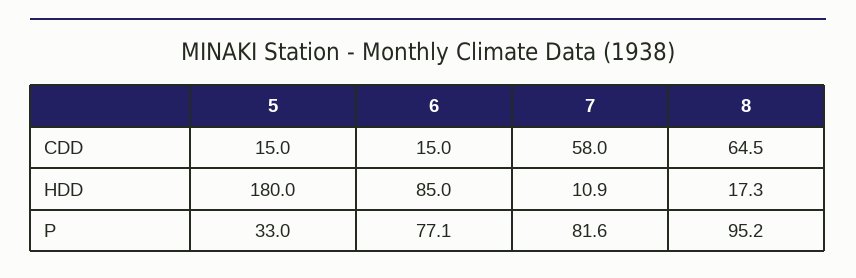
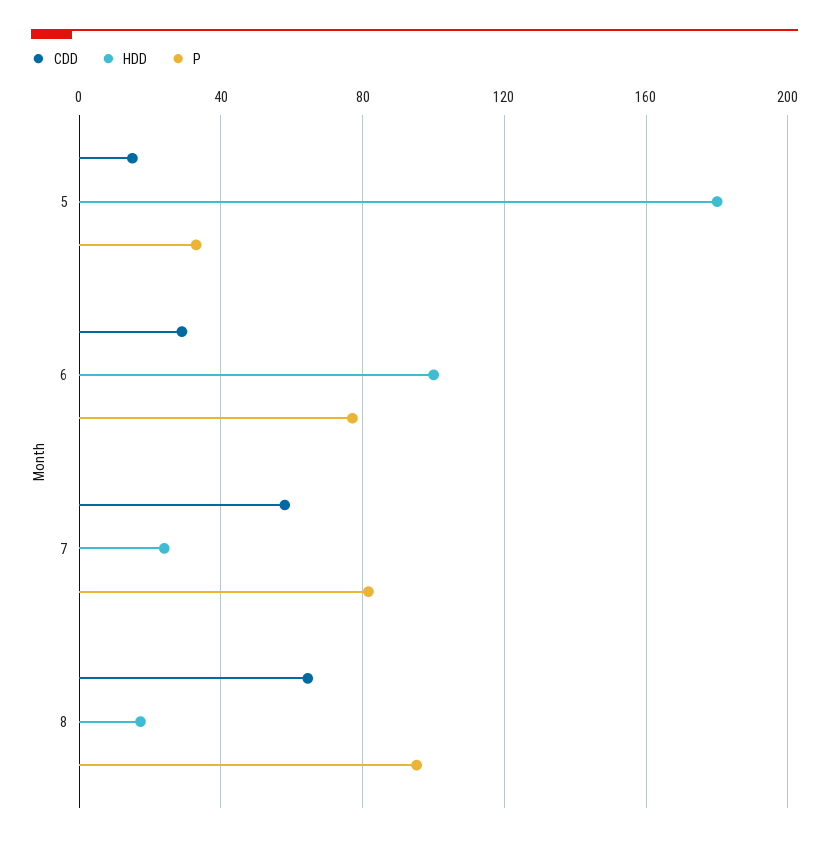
CDD, 6: 15 -> 30
HDD, 6: 85 -> 100
HDD, 7: 10.9 -> 25

